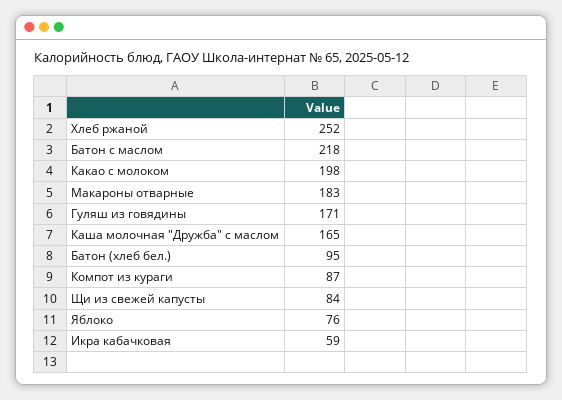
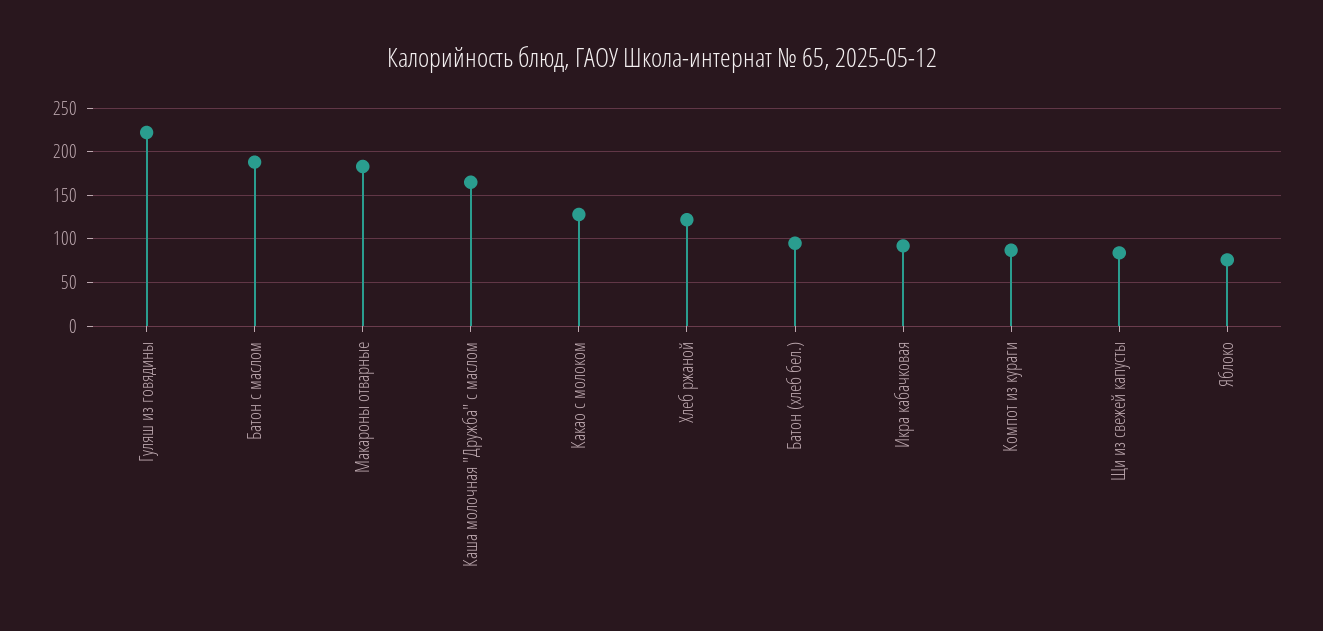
Хлеб ржаной: 252 -> 120
Батон с маслом: 218 -> 190
Какао с молоком: 198 -> 130
Гуляш из говядины: 171 -> 220
Икра кабачковая: 59 -> 90

